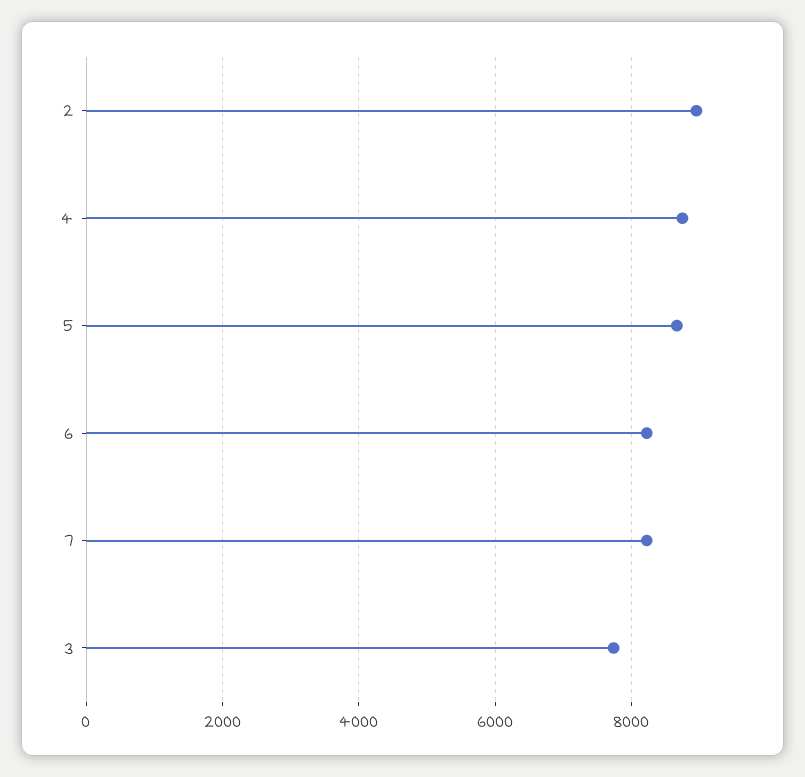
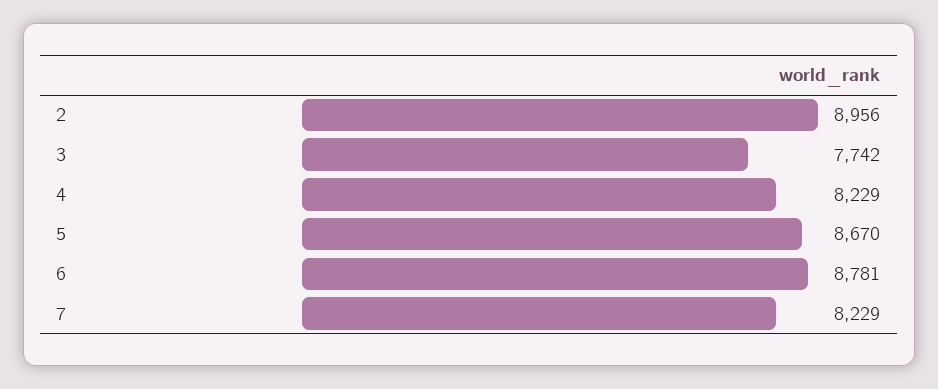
4: 8800 -> 8229
6: 8200 -> 8781

